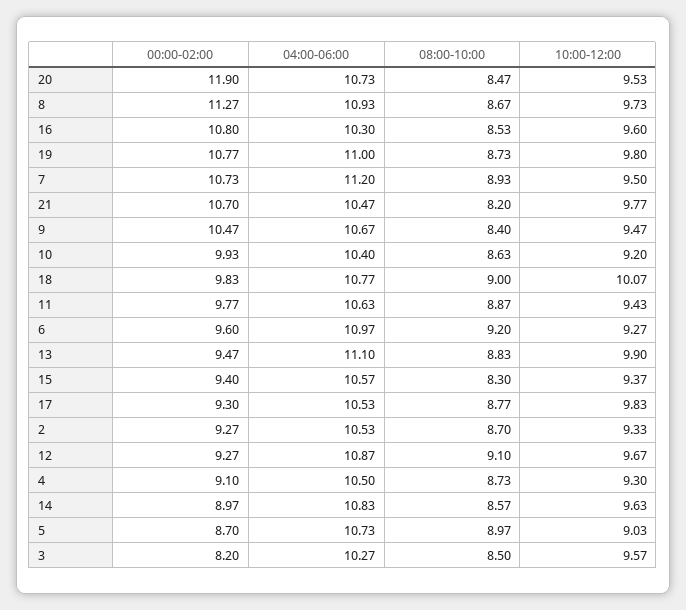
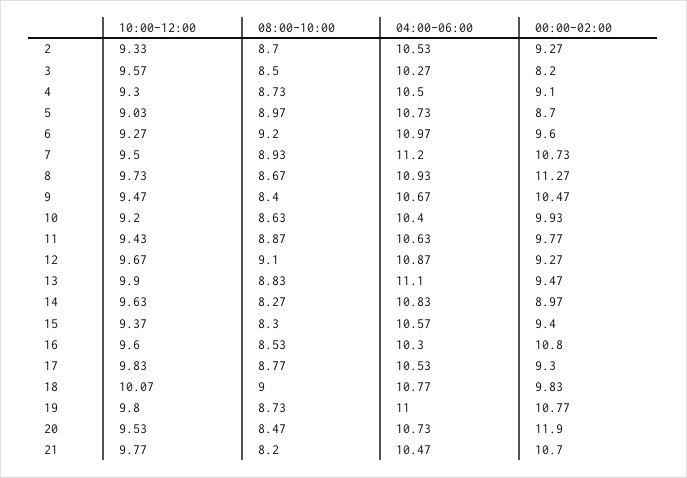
08:00-10:00, 14: 8.57 -> 8.27

